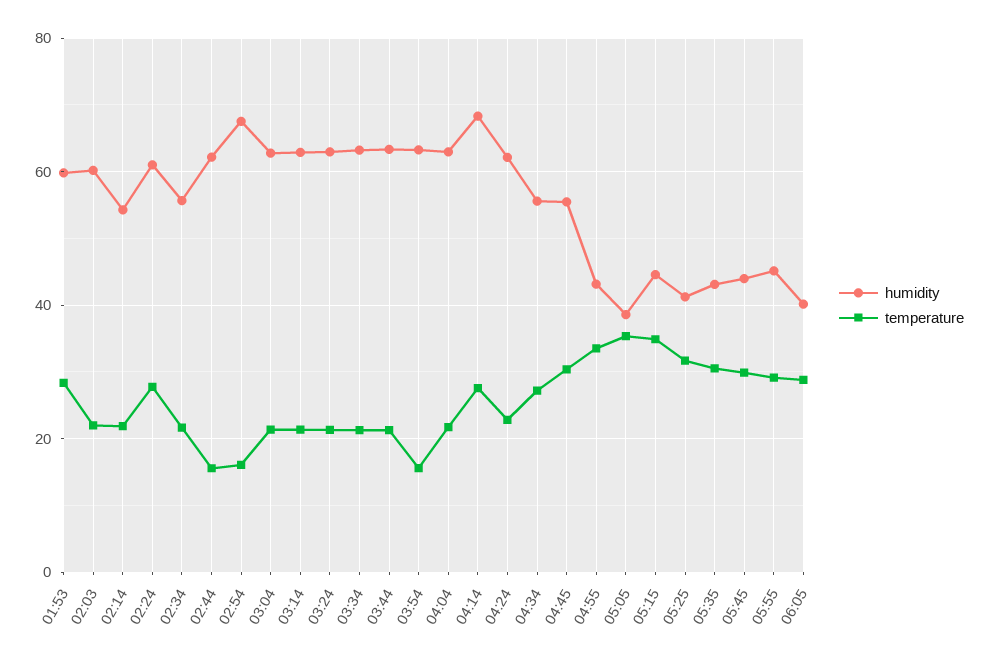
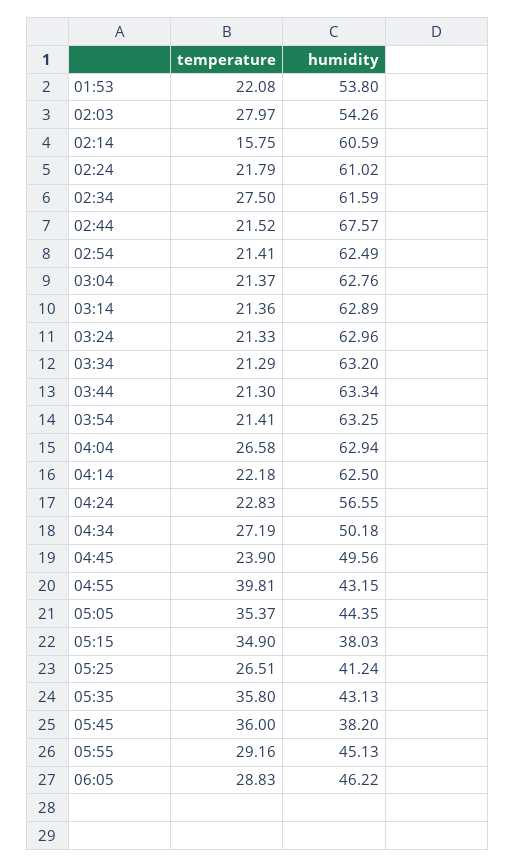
humidity, 01:53: 60 -> 53.8
temperature, 01:53: 28 -> 22.08
humidity, 02:03: 60 -> 54.26
temperature, 02:03: 22 -> 27.97
humidity, 02:14: 54 -> 60.59
temperature, 02:14: 22 -> 15.75
temperature, 02:24: 28 -> 21.79
humidity, 02:34: 56 -> 61.59
temperature, 02:34: 22 -> 27.5
humidity, 02:44: 62 -> 67.57
temperature, 02:44: 16 -> 21.52
humidity, 02:54: 68 -> 62.49
temperature, 02:54: 16 -> 21.41
temperature, 03:54: 16 -> 21.41
temperature, 04:04: 22 -> 26.58
humidity, 04:14: 68 -> 62.5
temperature, 04:14: 28 -> 22.18
humidity, 04:24: 62 -> 56.55
humidity, 04:34: 56 -> 50.18
humidity, 04:45: 56 -> 49.56
temperature, 04:45: 30 -> 23.9
temperature, 04:55: 34 -> 39.81
humidity, 05:05: 38 -> 44.35
humidity, 05:15: 44 -> 38.03
temperature, 05:25: 32 -> 26.51
temperature, 05:35: 30 -> 35.8
humidity, 05:45: 44 -> 38.2
temperature, 05:45: 30 -> 36
humidity, 06:05: 40 -> 46.22

